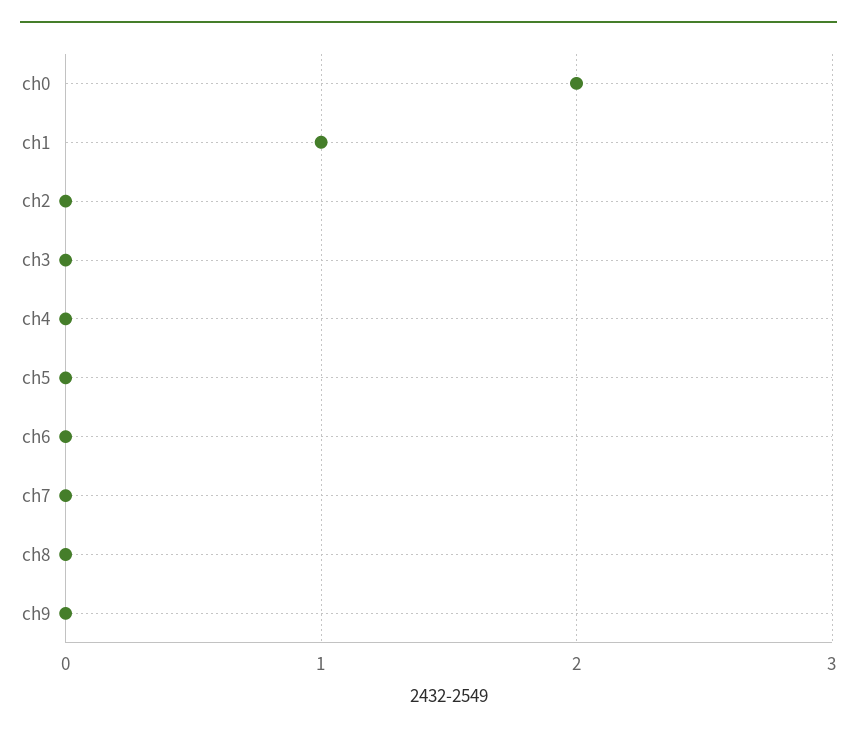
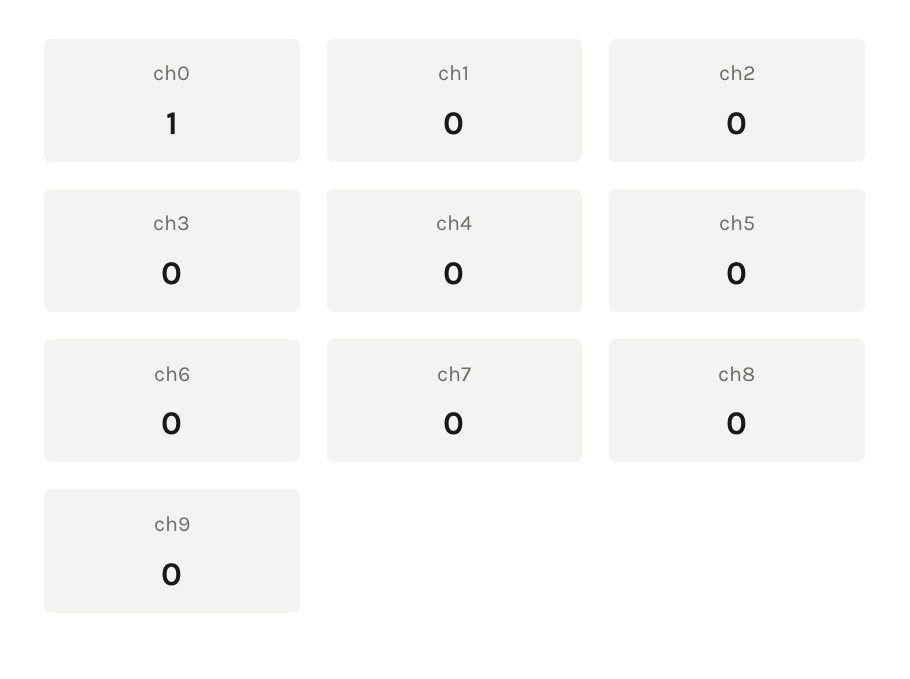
ch0: 2 -> 1
ch1: 1 -> 0

